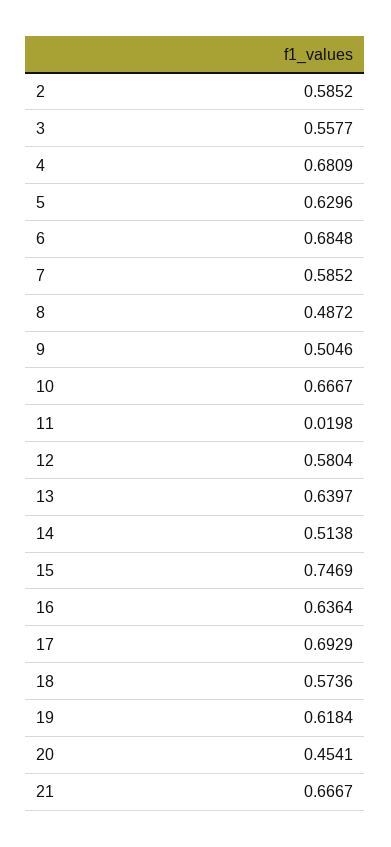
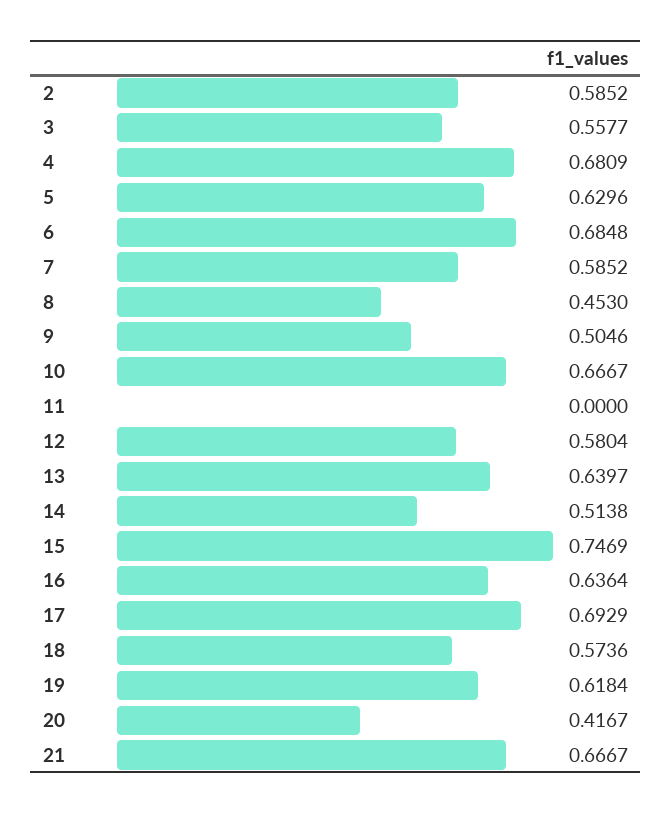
8: 0.4872 -> 0.453
11: 0.0198 -> 0
20: 0.4541 -> 0.4167

